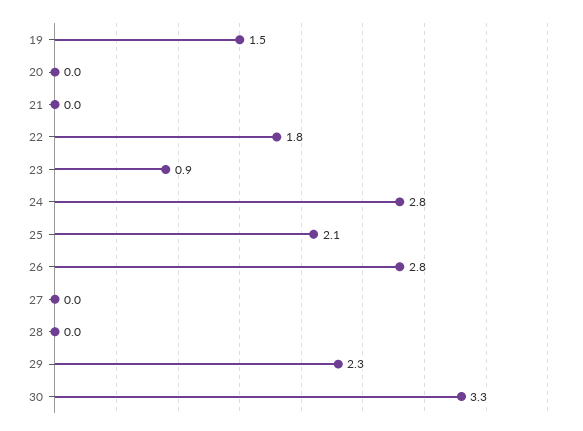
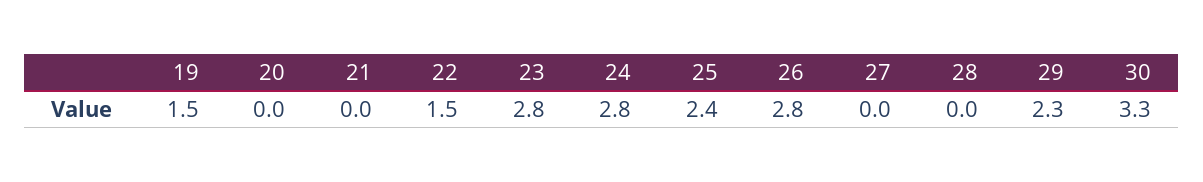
22: 1.8 -> 1.5
23: 0.9 -> 2.8
25: 2.1 -> 2.4

